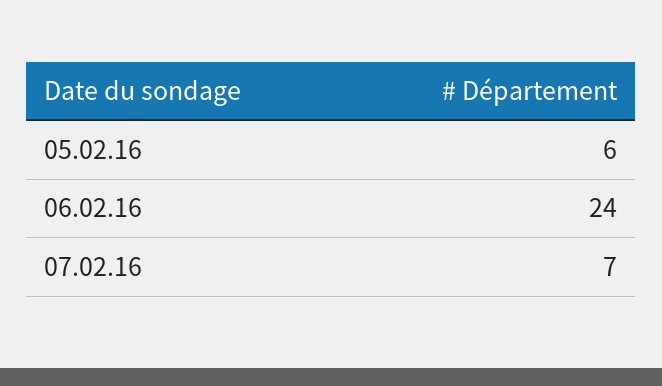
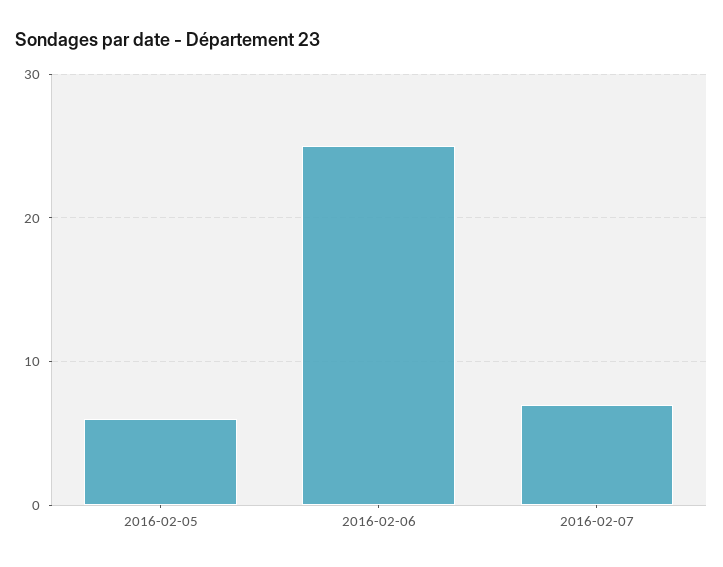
06.02.16: 24 -> 25

